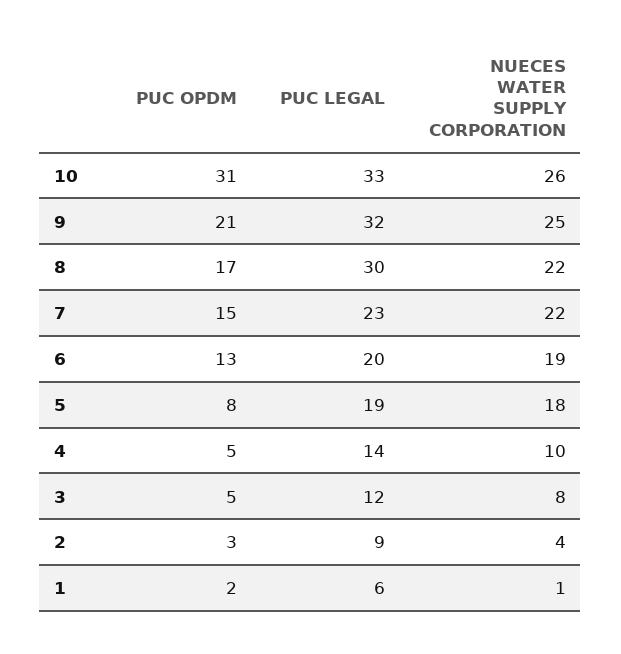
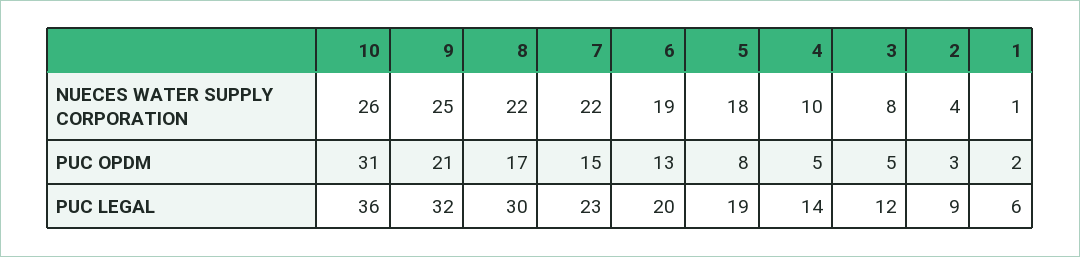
PUC LEGAL, 10: 33 -> 36

